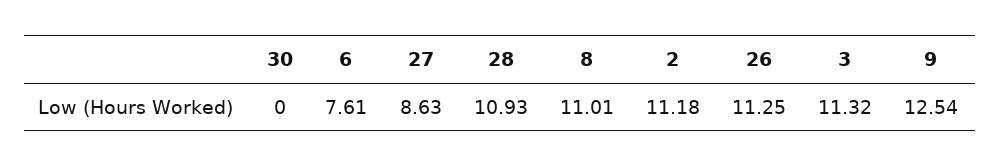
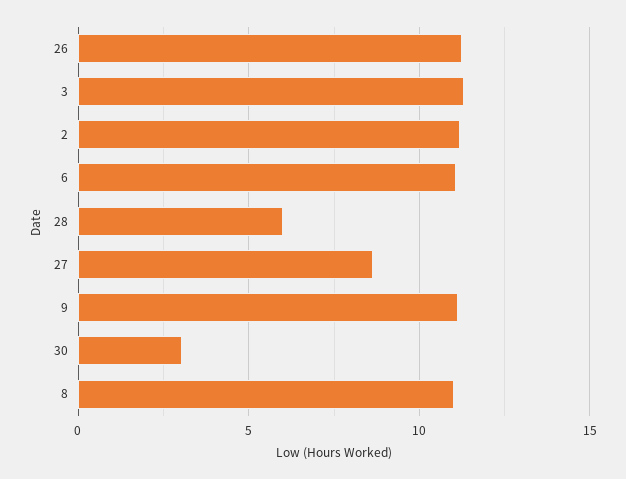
30: 0 -> 3
6: 7.61 -> 11
28: 10.93 -> 6
9: 12.54 -> 11

